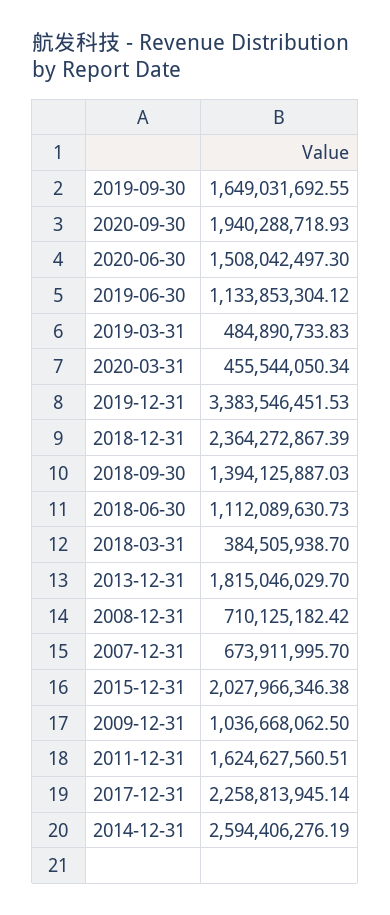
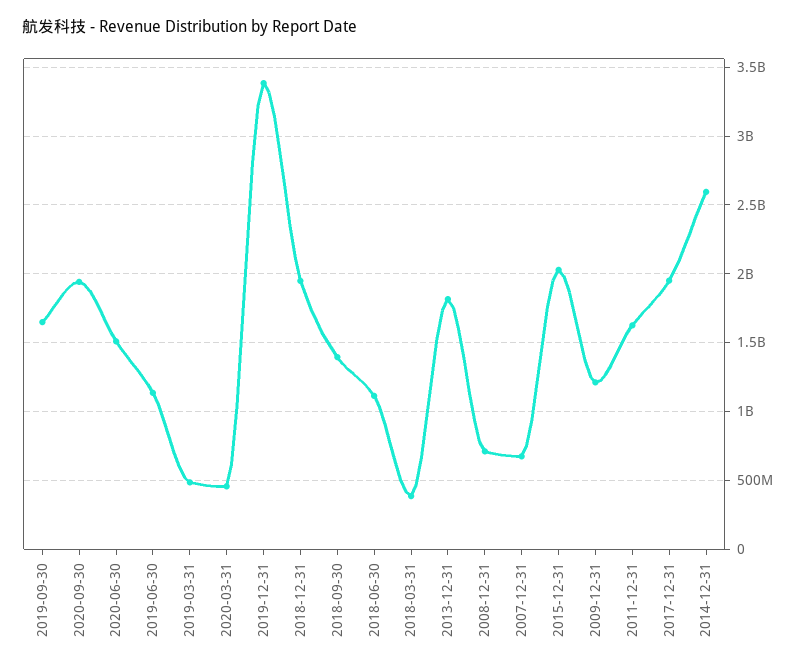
2018-12-31: 2364272867.39 -> 1950000000
2009-12-31: 1036668062.5 -> 1200000000
2017-12-31: 2258813945.14 -> 1950000000

